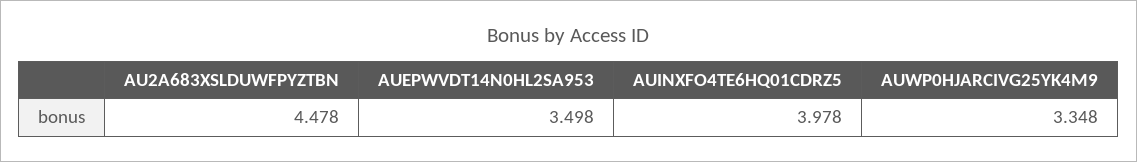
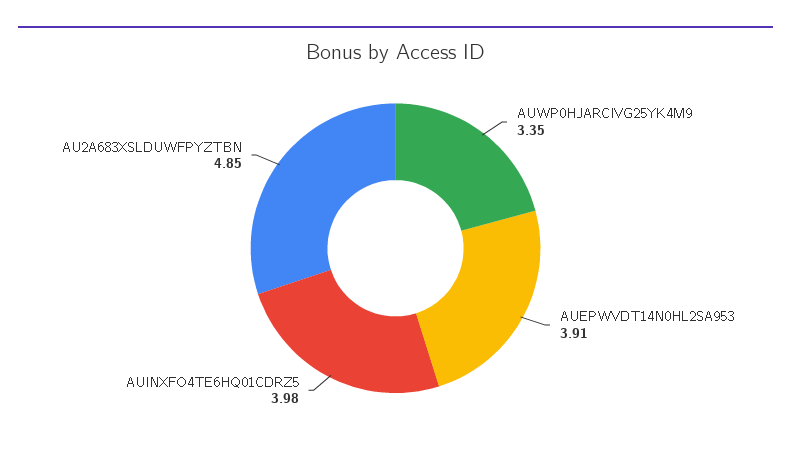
AU2A683XSLDUWFPYZTBN: 4.478 -> 4.85
AUEPWVDT14N0HL2SA953: 3.498 -> 3.91

